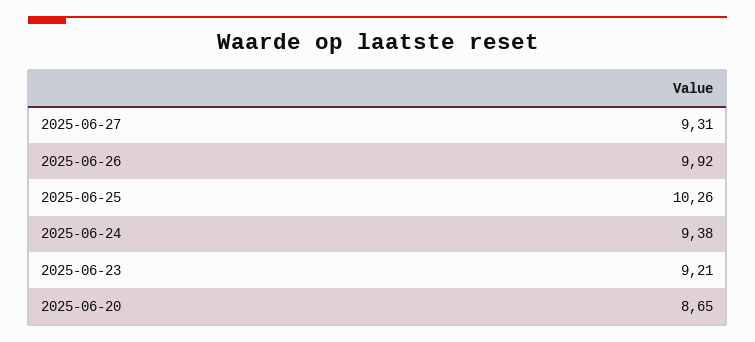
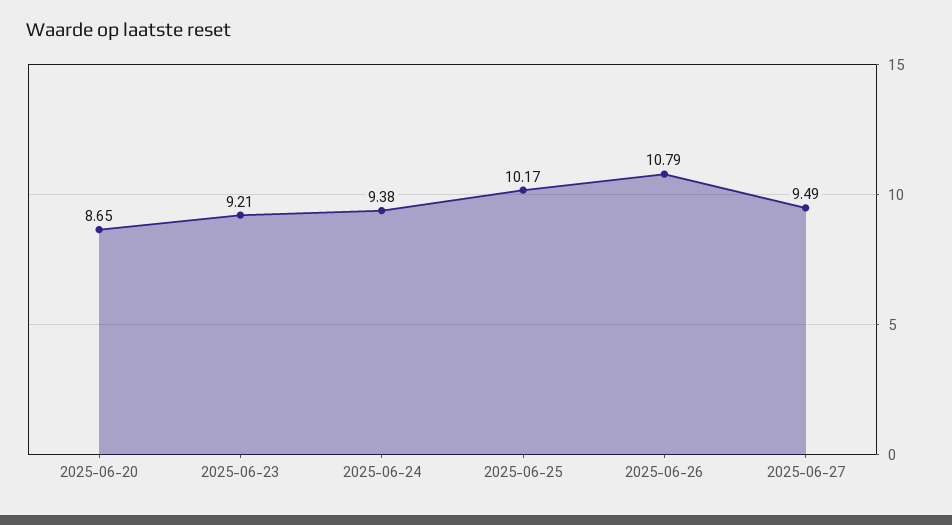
2025-06-27: 9.31 -> 9.49
2025-06-26: 9.92 -> 10.79
2025-06-25: 10.26 -> 10.17

